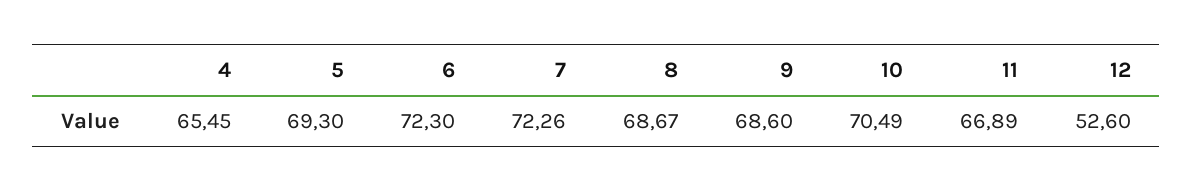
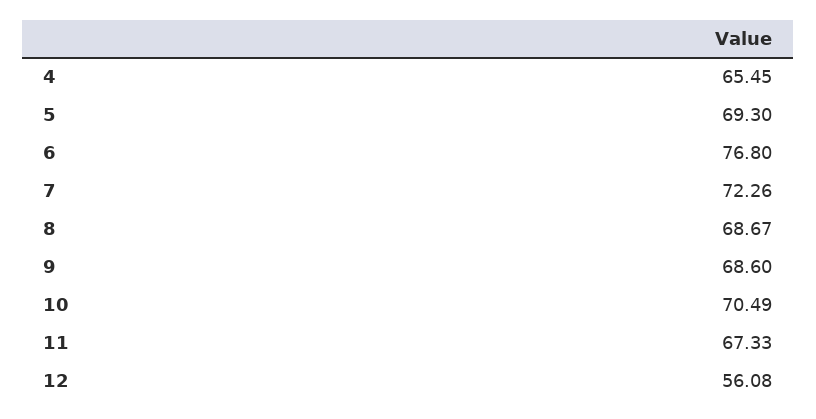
6: 72.3 -> 76.8
11: 66.89 -> 67.33
12: 52.6 -> 56.08

